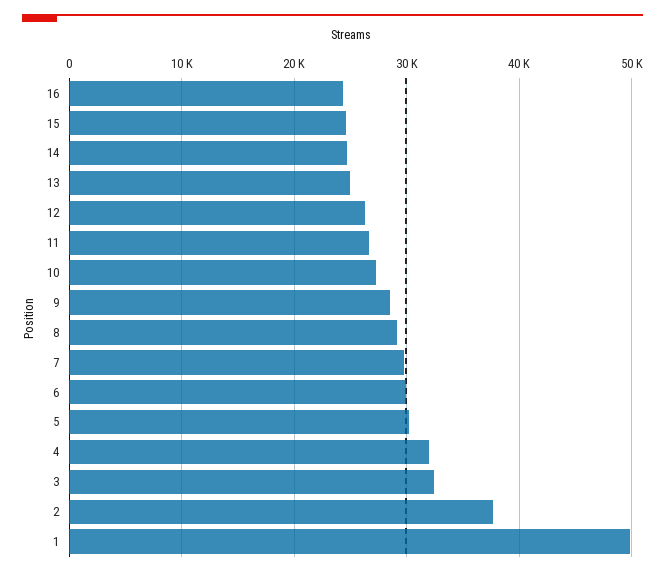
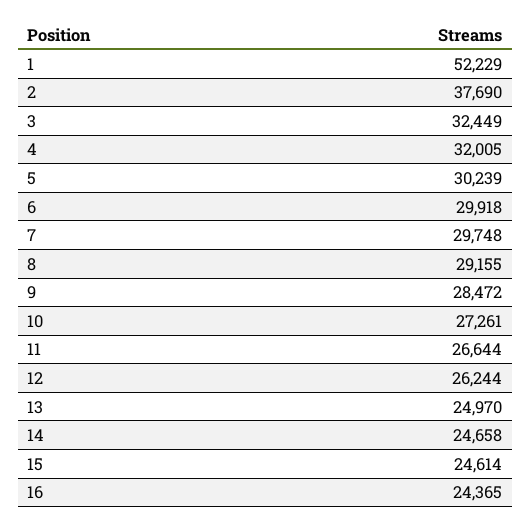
1: 50000 -> 52229

